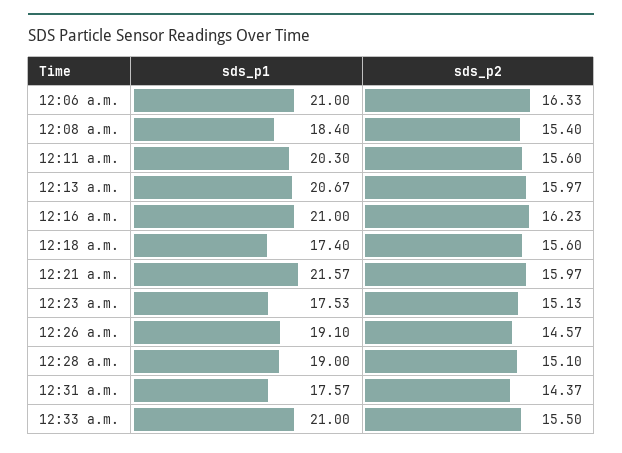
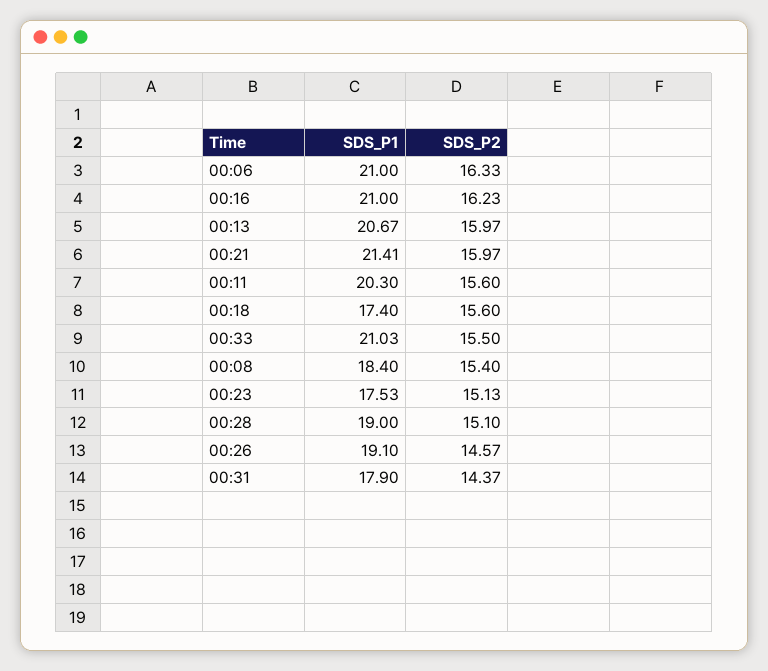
sds_p1, 12:21 a.m.: 21.57 -> 21.41
sds_p1, 12:31 a.m.: 17.57 -> 17.9
sds_p1, 12:33 a.m.: 21 -> 21.03

